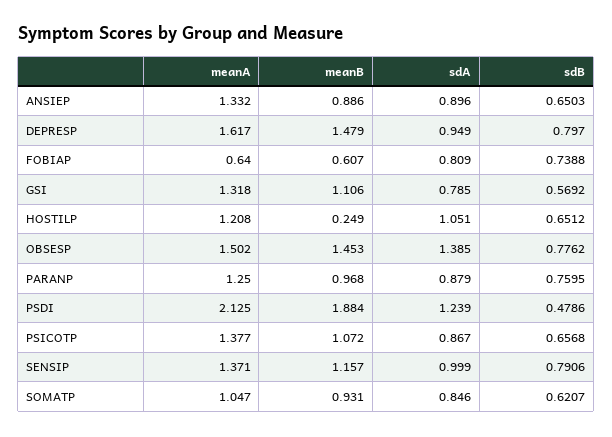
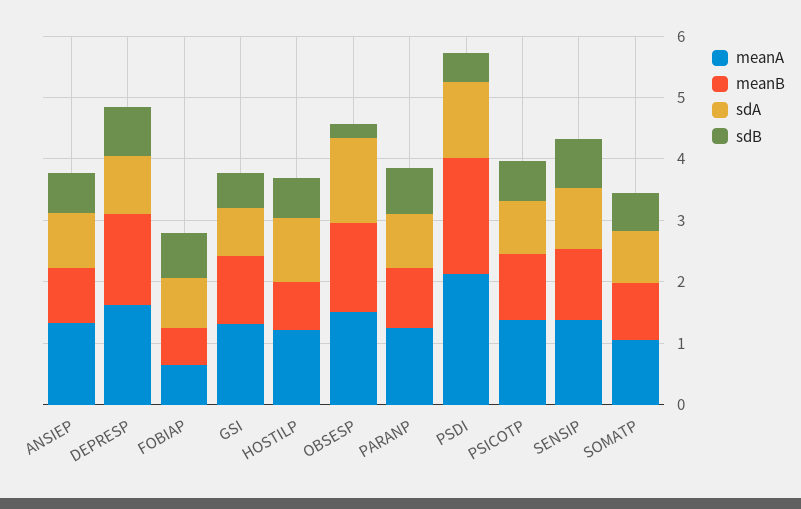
meanB, HOSTILP: 0.249 -> 0.8
sdB, OBSESP: 0.7762 -> 0.2

